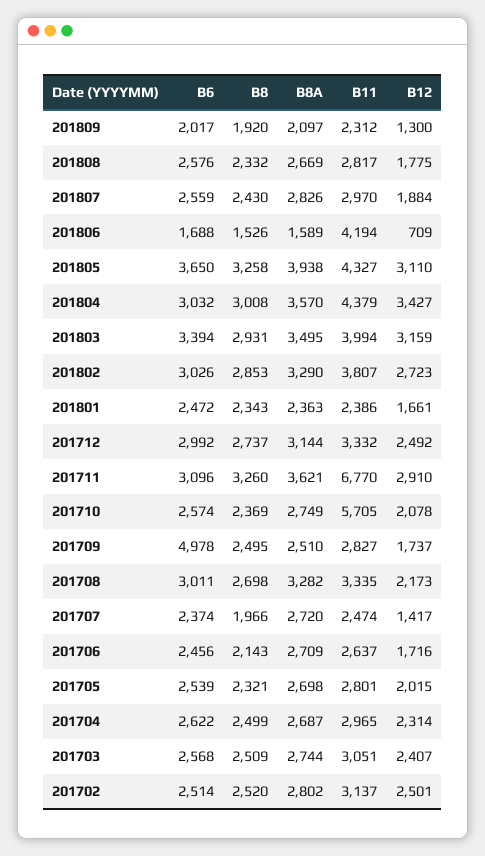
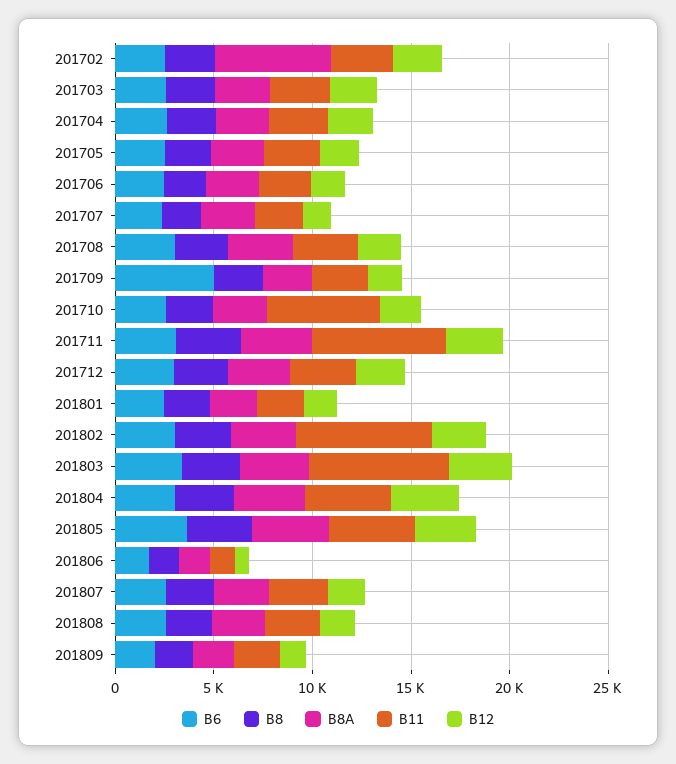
B11, 201806: 4194 -> 1000
B11, 201803: 3994 -> 7000
B11, 201802: 3807 -> 7000
B8A, 201702: 2802 -> 6000

